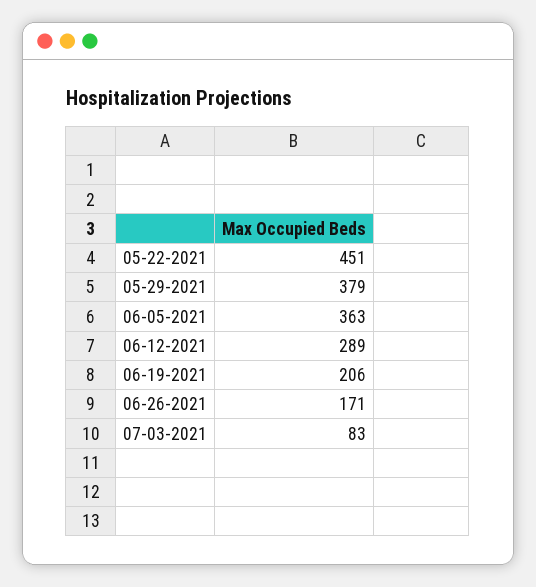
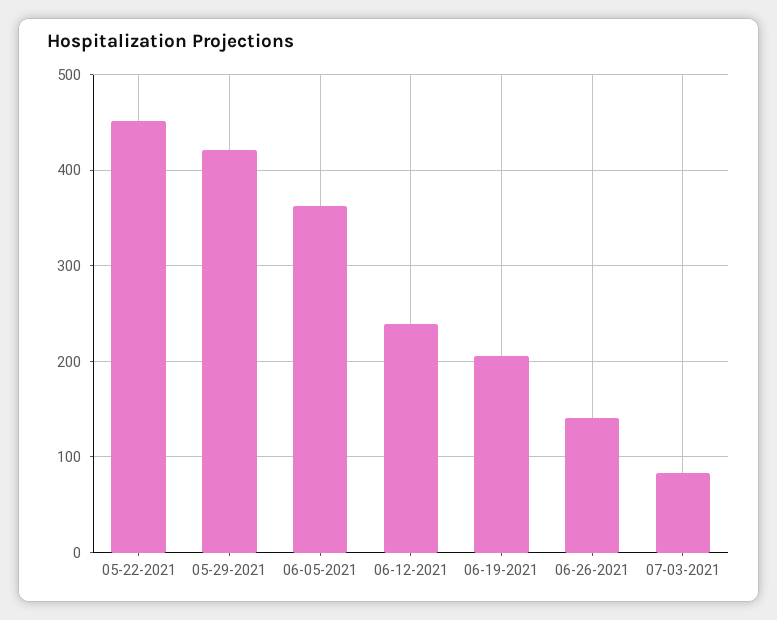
05-29-2021: 379 -> 420
06-12-2021: 289 -> 240
06-26-2021: 171 -> 140

